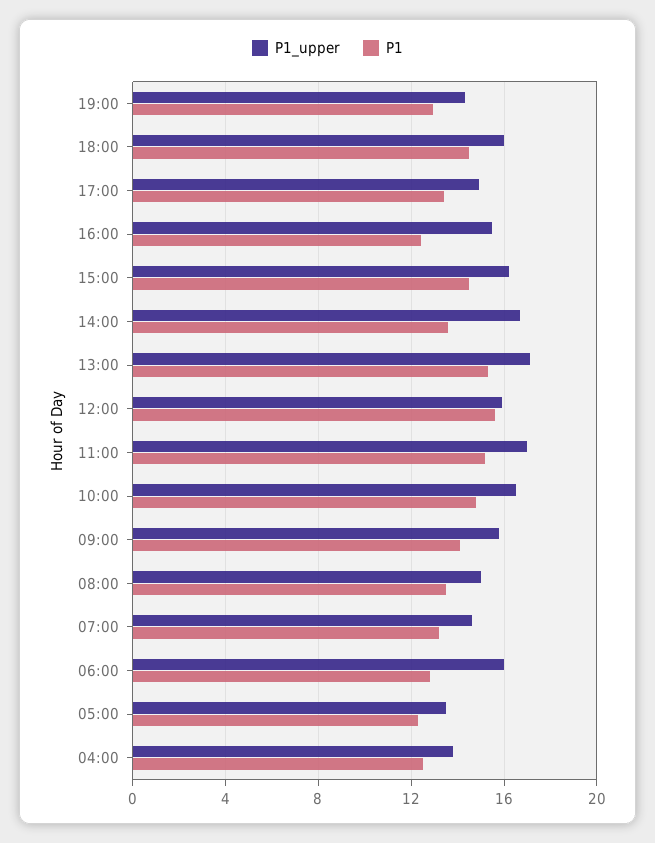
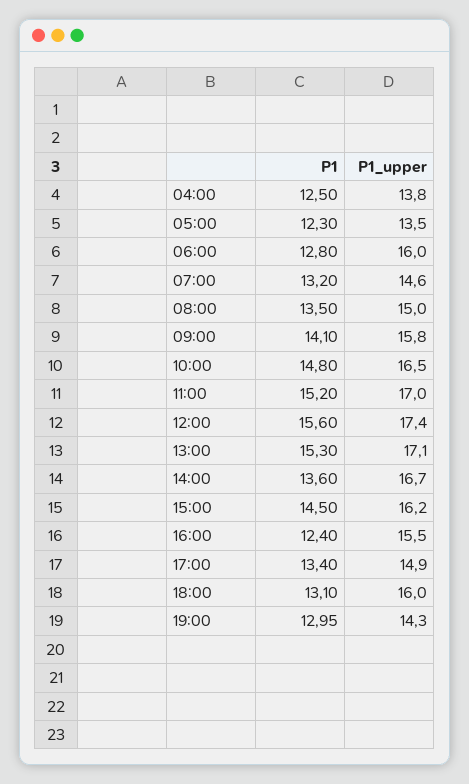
P1, 18:00: 14.5 -> 13.1
P1_upper, 12:00: 16 -> 17.4

